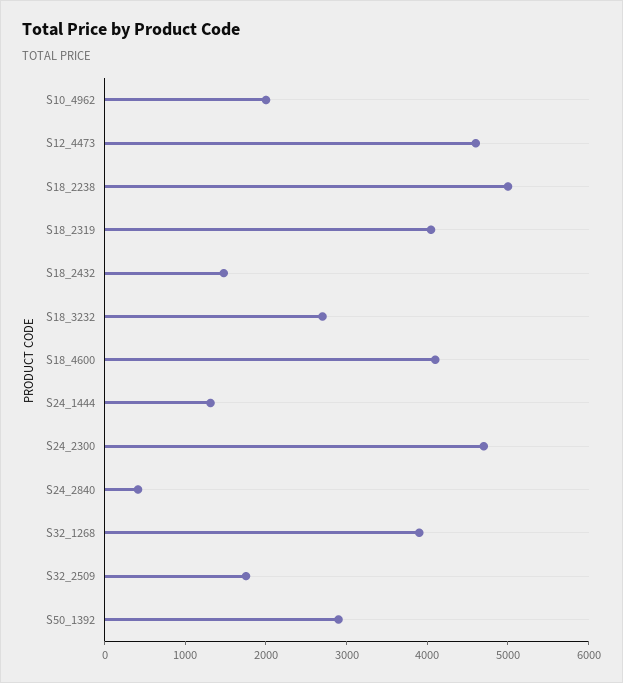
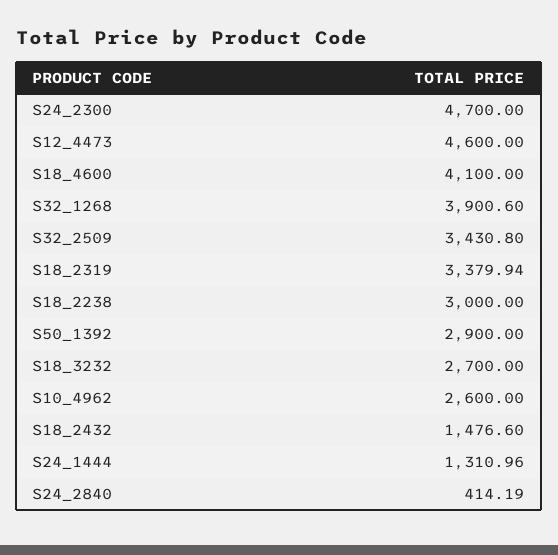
S10_4962: 2000 -> 2600
S18_2238: 5000 -> 3000
S18_2319: 4000 -> 3379.94
S32_2509: 1800 -> 3430.8

